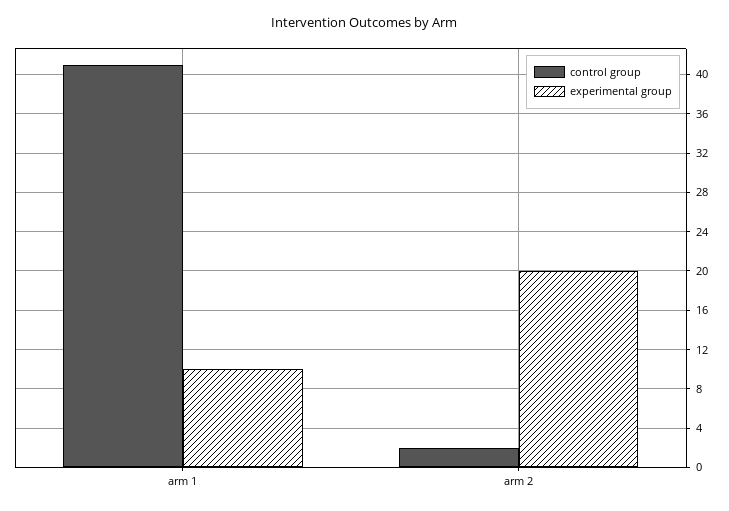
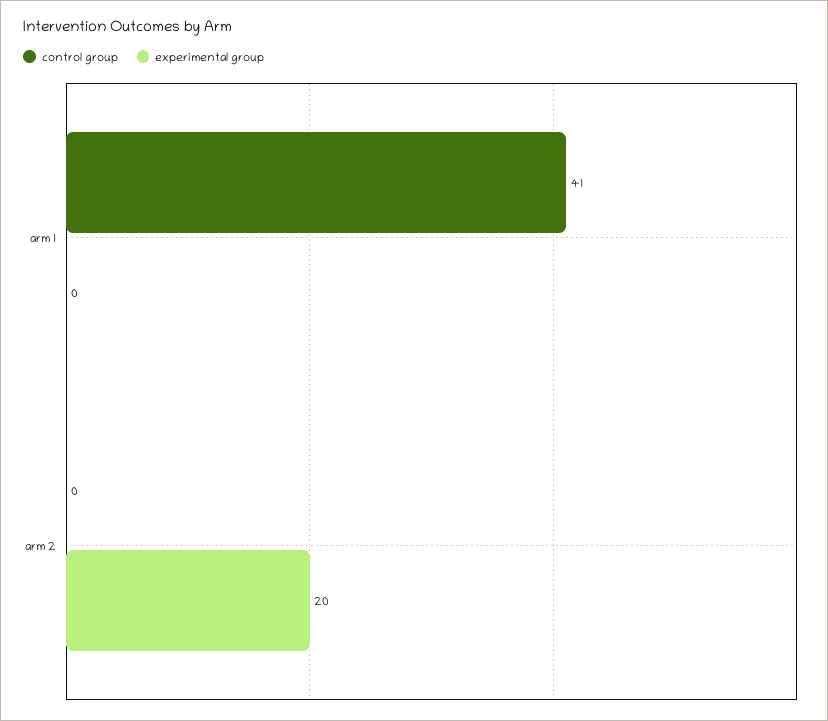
experimental group, arm 1: 10 -> 0
control group, arm 2: 2 -> 0

